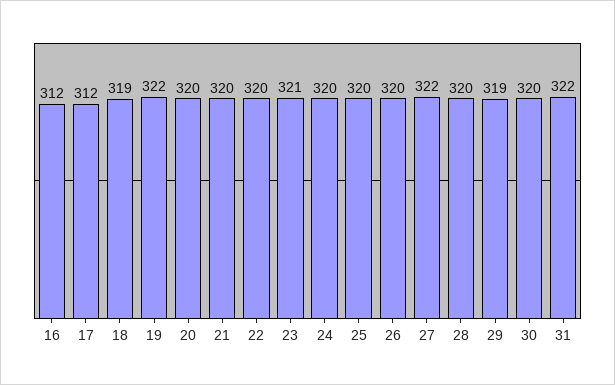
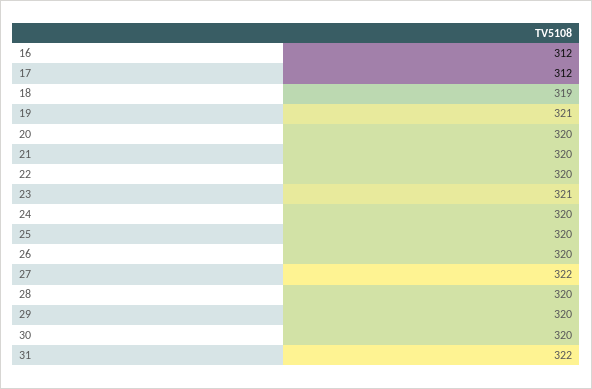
19: 322 -> 321
29: 319 -> 320

